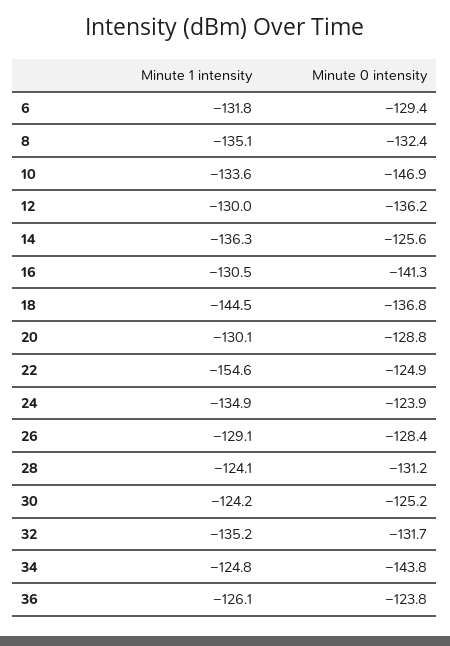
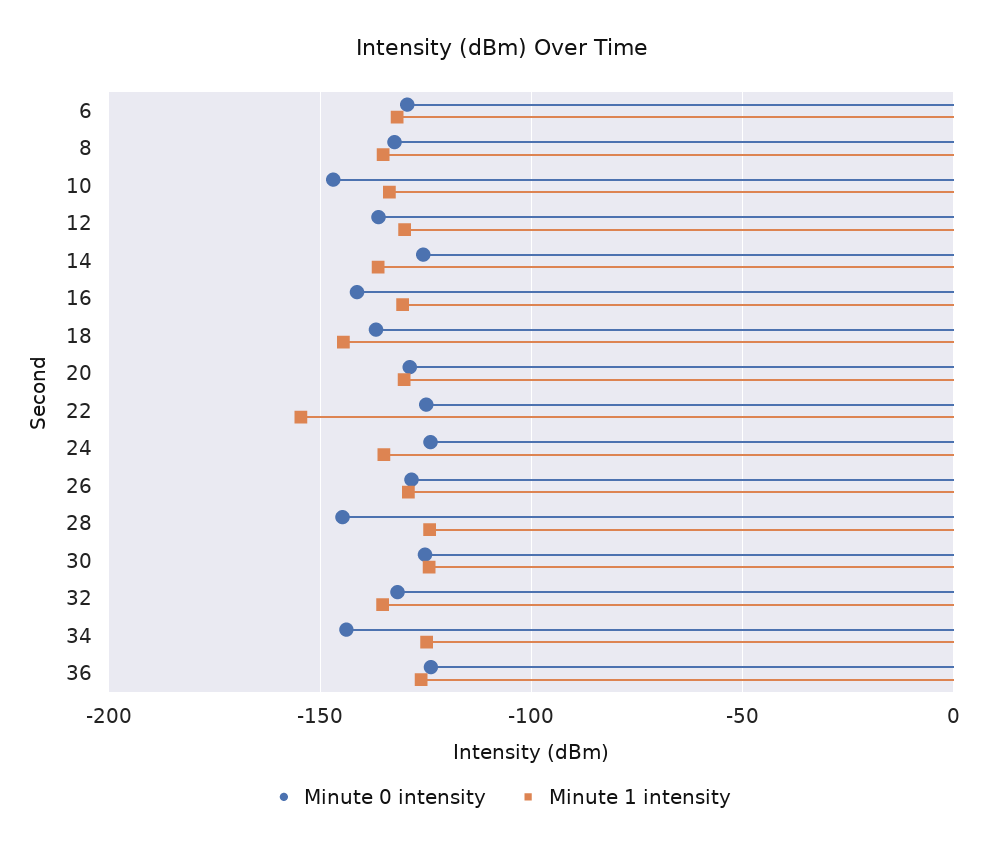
Minute 0 intensity, 28: -131.2 -> -145

